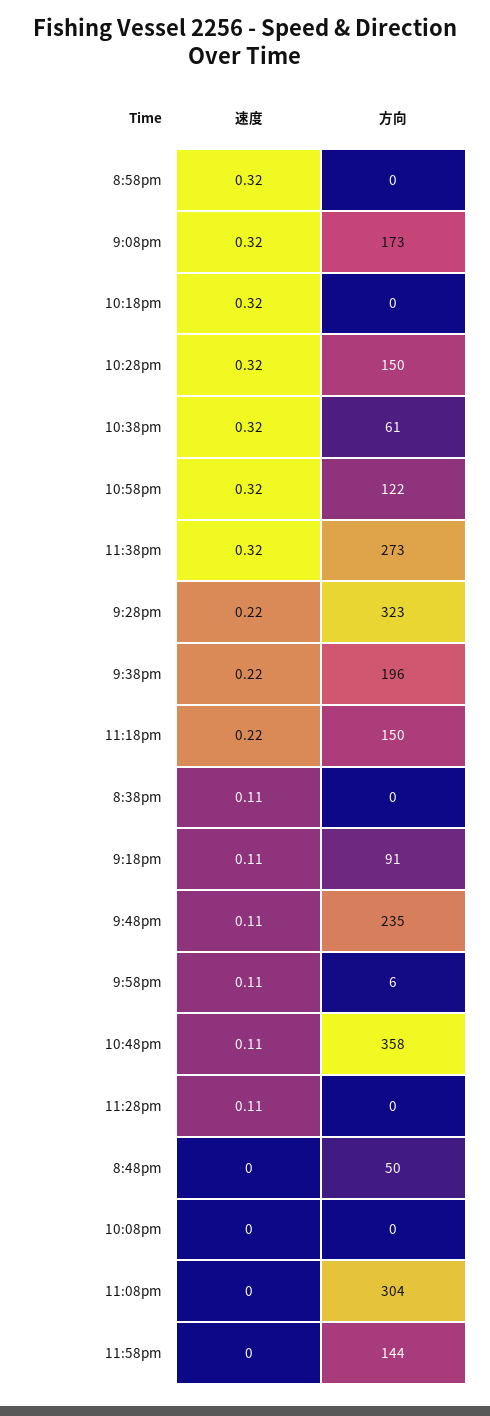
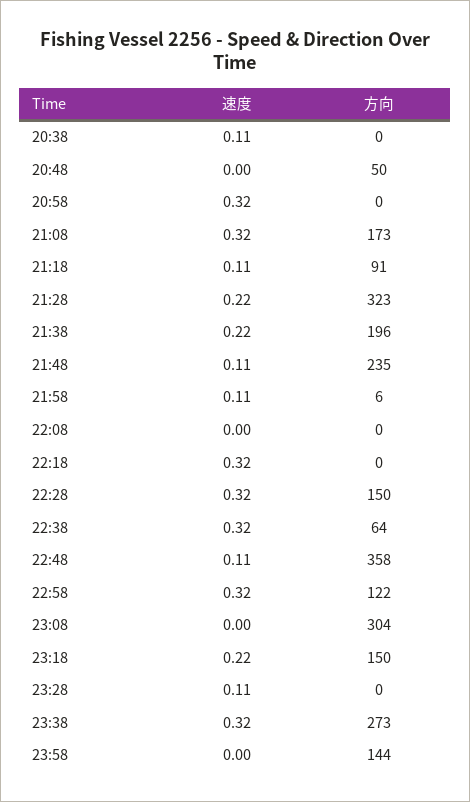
方向, 10:38pm: 61 -> 64

